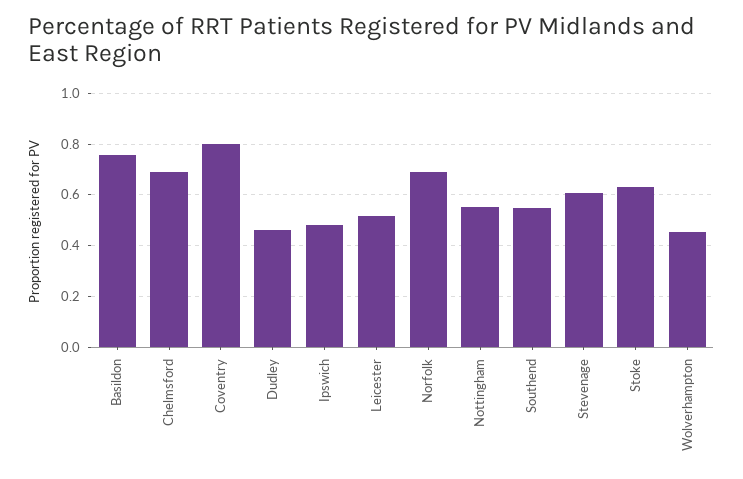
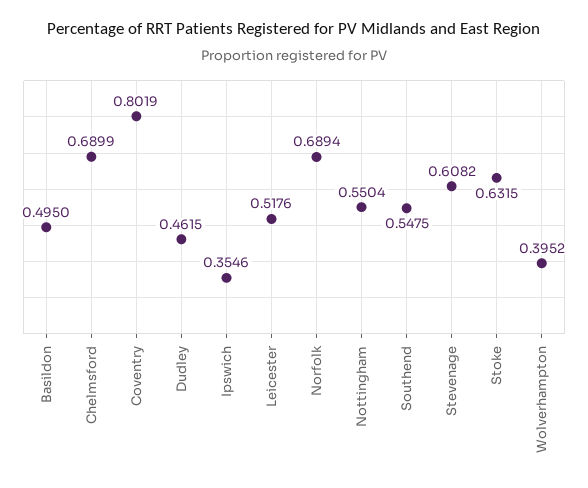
Basildon: 0.75 -> 0.495
Ipswich: 0.475 -> 0.3546
Wolverhampton: 0.45 -> 0.3952

